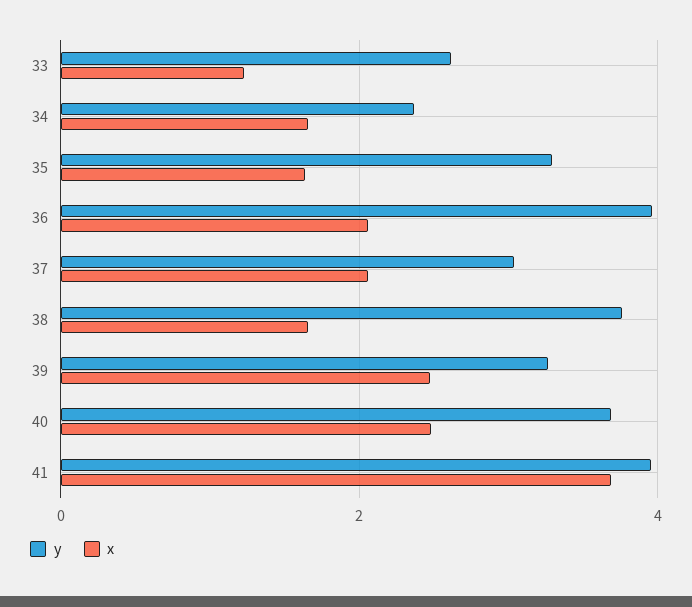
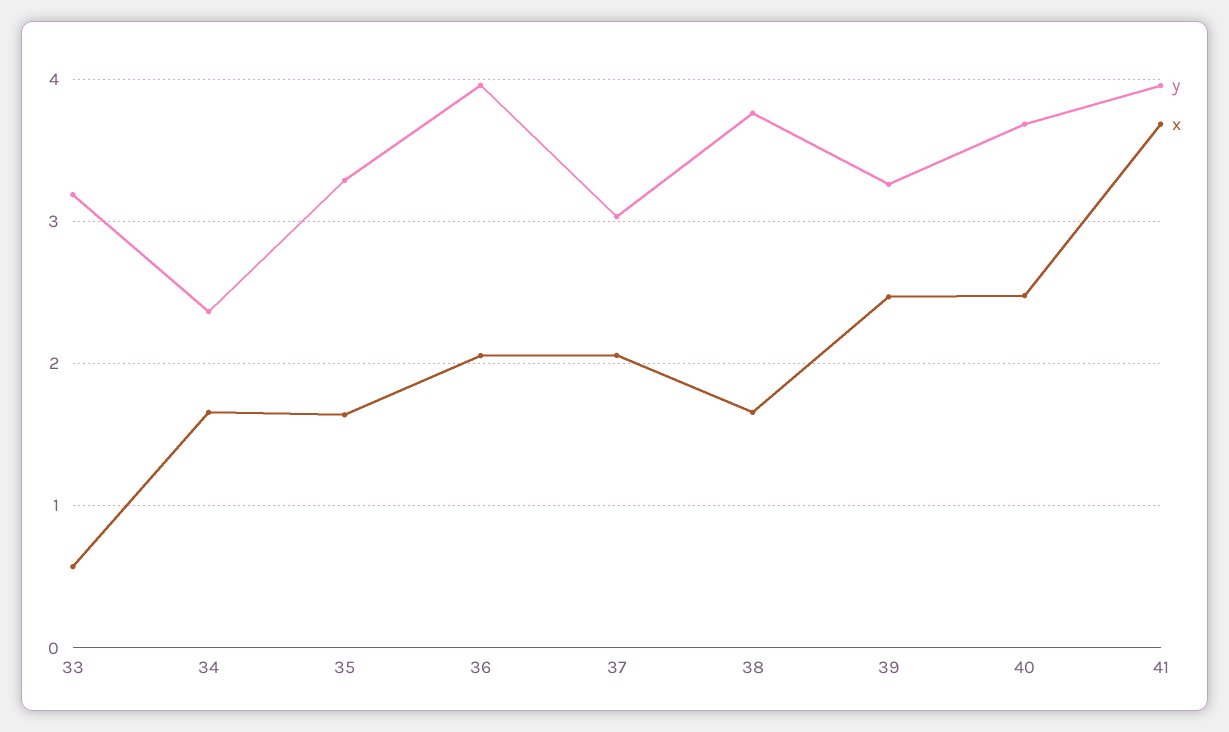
y, 33: 2.6 -> 3.2
x, 33: 1.2 -> 0.6

